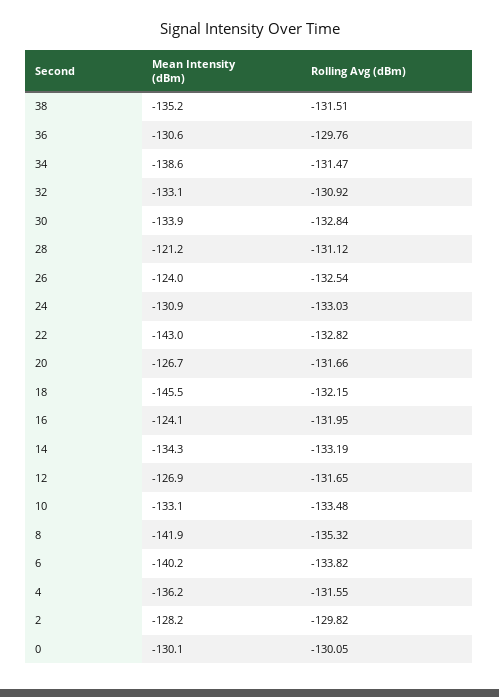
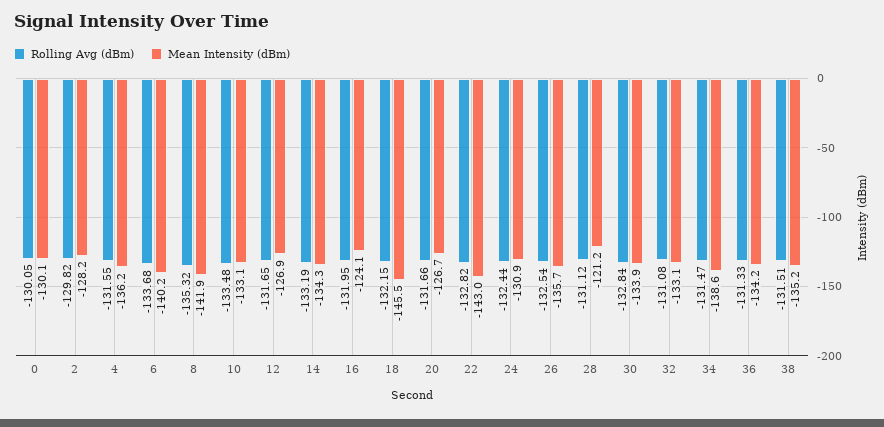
Mean Intensity (dBm), 36: -130.6 -> -134.2
Rolling Avg (dBm), 36: -129.76 -> -131.33
Rolling Avg (dBm), 32: -130.92 -> -131.08
Mean Intensity (dBm), 26: -124 -> -135.7
Rolling Avg (dBm), 24: -133.03 -> -132.44
Rolling Avg (dBm), 6: -133.82 -> -133.68

